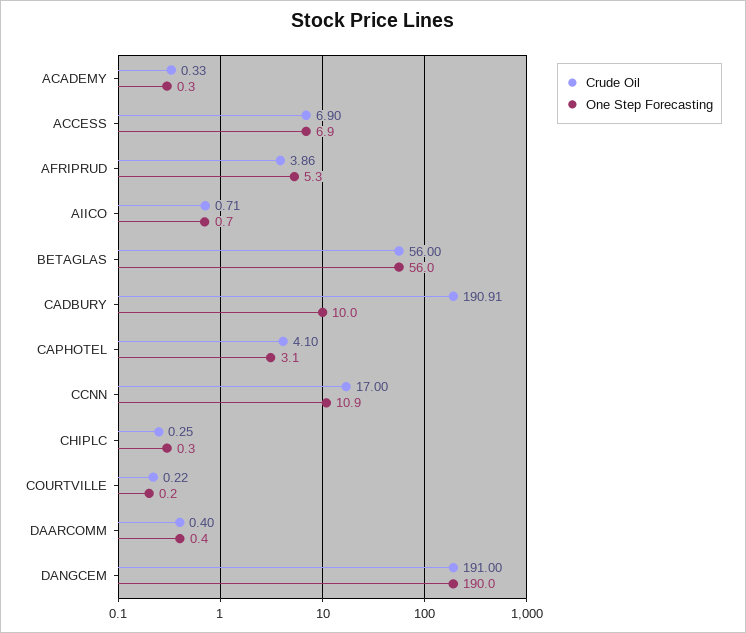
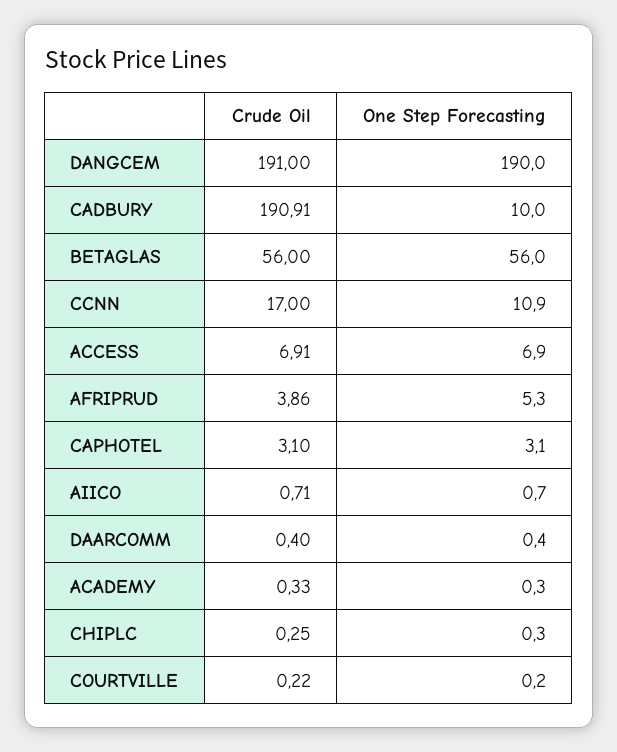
Crude Oil, ACCESS: 6.9 -> 6.91
Crude Oil, CAPHOTEL: 4.1 -> 3.1

